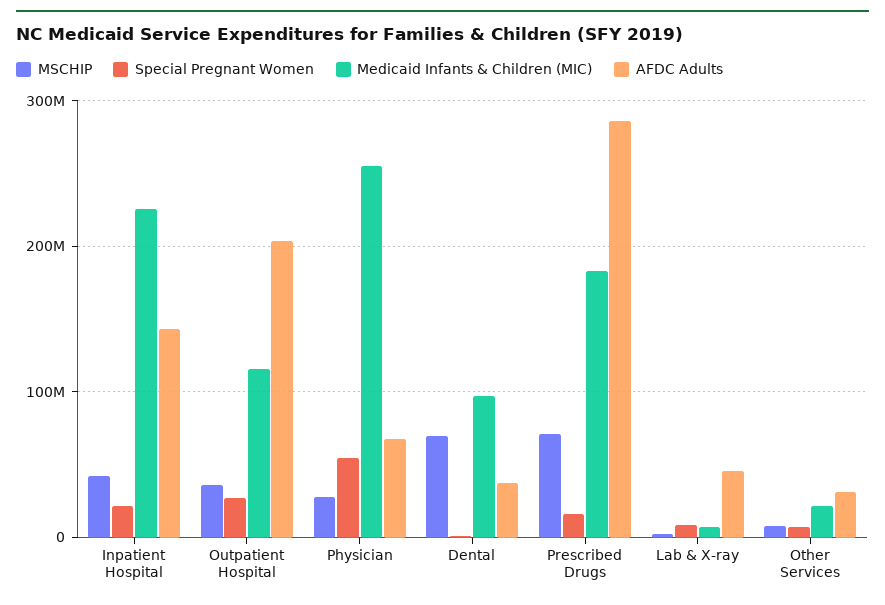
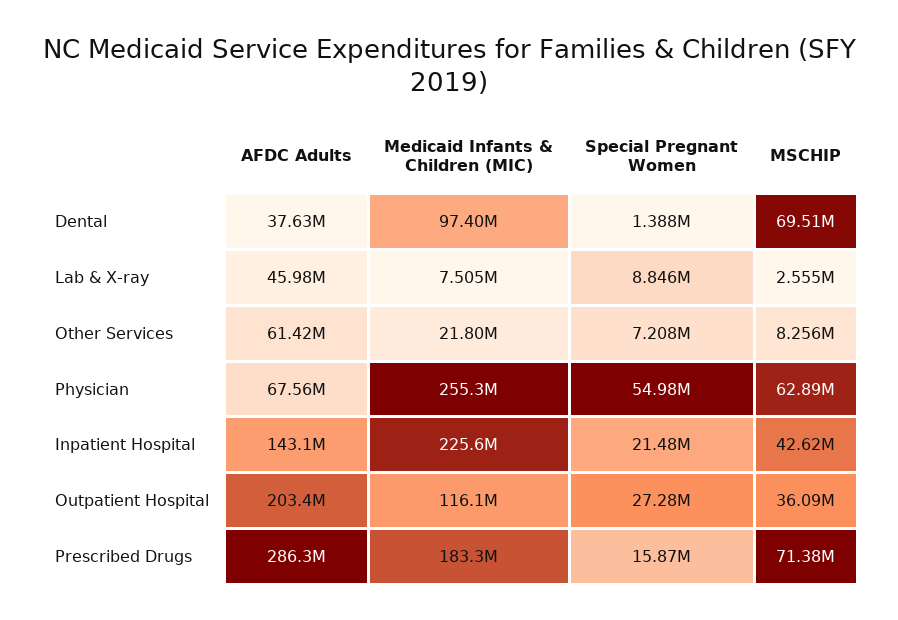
MSCHIP, Physician: 30000000 -> 62890000
AFDC Adults, Other Services: 30000000 -> 61420000

